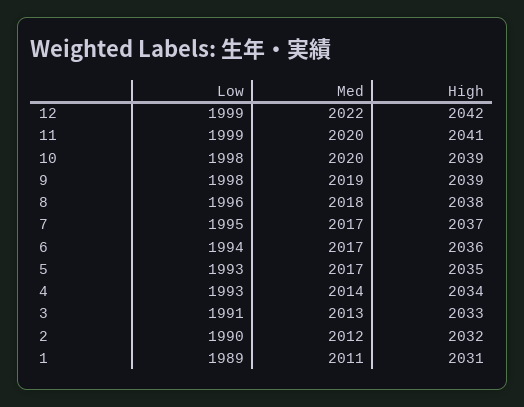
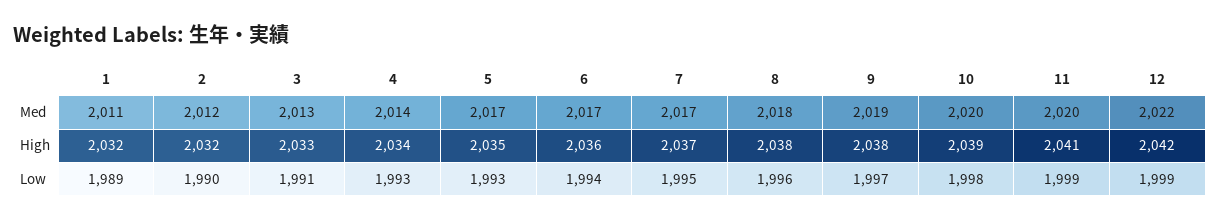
Low, 9: 1998 -> 1997
High, 9: 2039 -> 2038
High, 1: 2031 -> 2032

